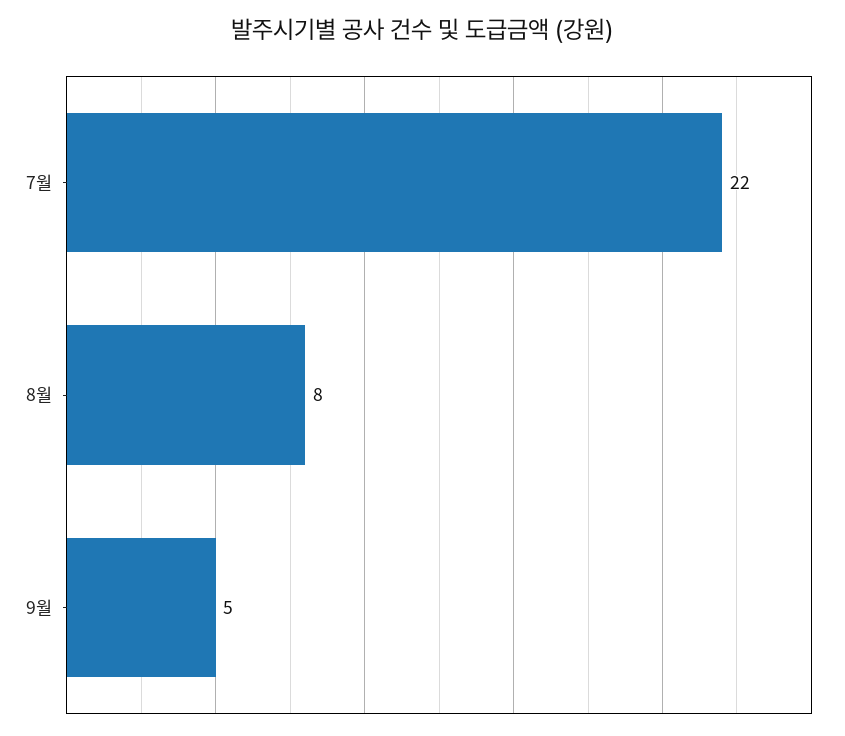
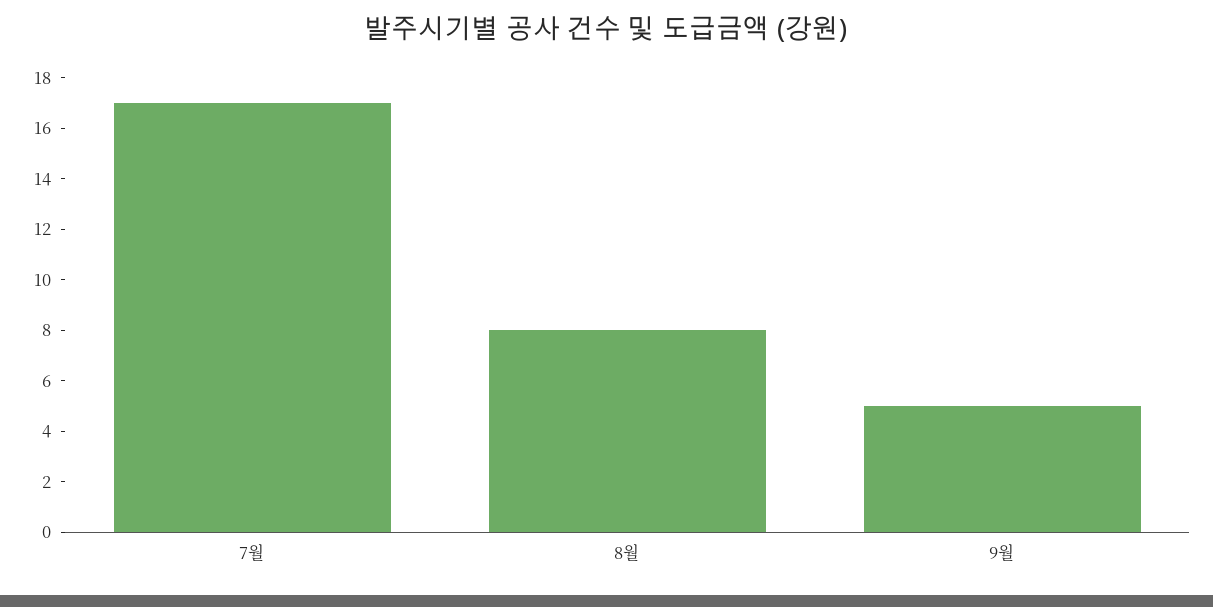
7월: 22 -> 17

